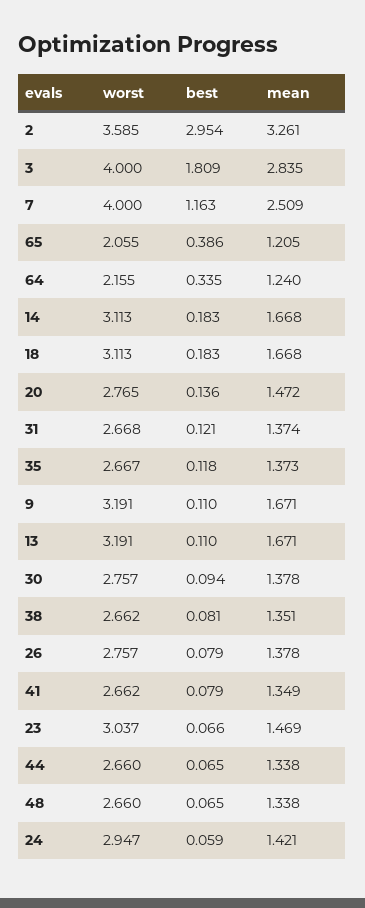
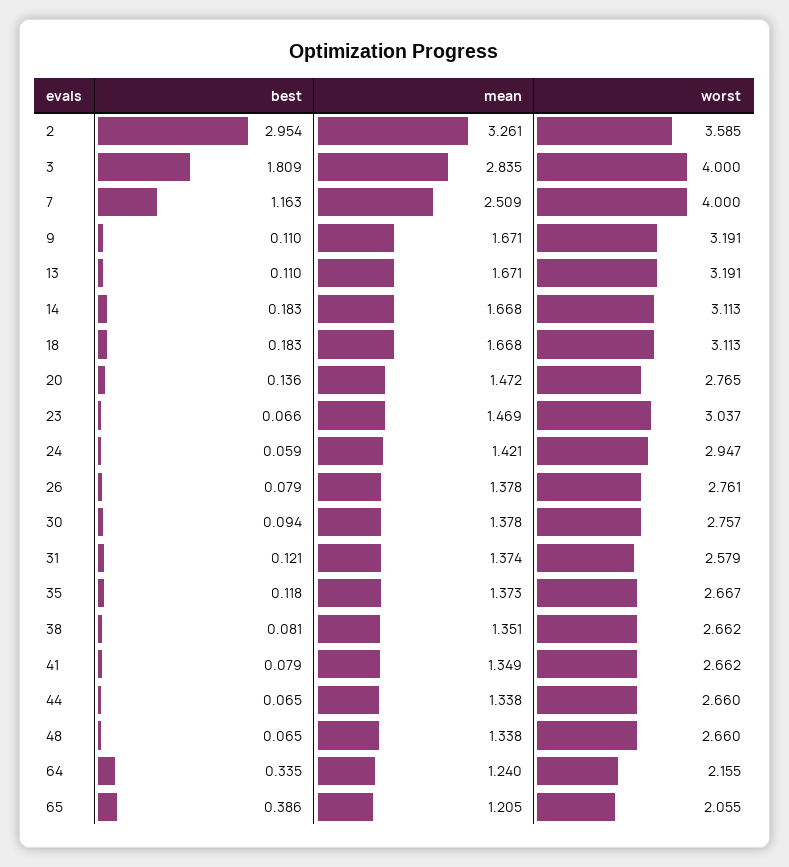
worst, 31: 2.668 -> 2.579
worst, 26: 2.757 -> 2.761

